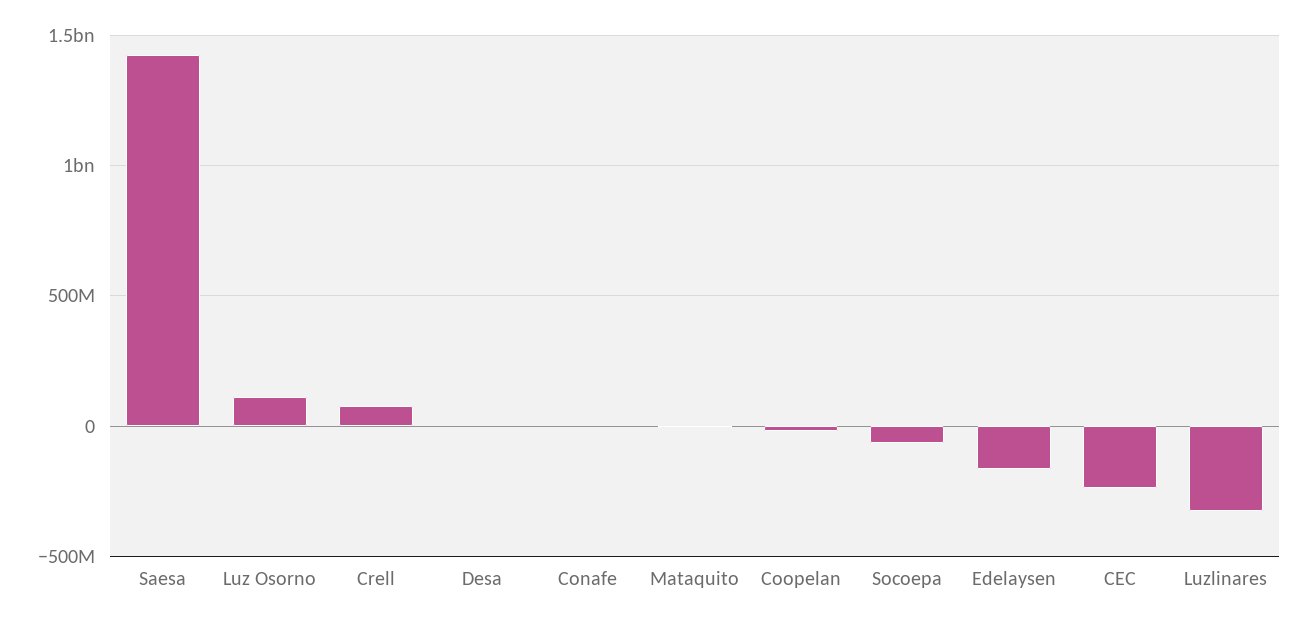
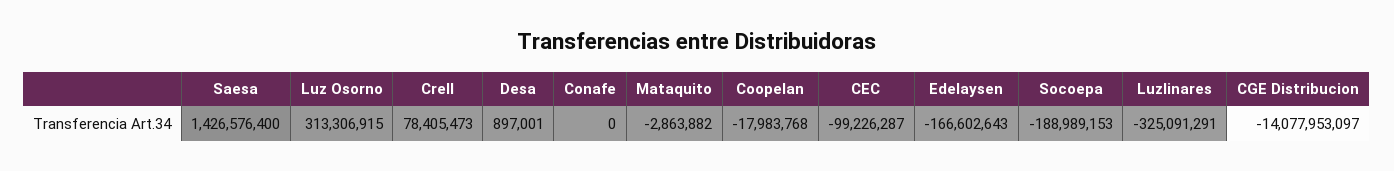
Luz Osorno: 100000000 -> 313306915
Socoepa: -50000000 -> -188989153
CEC: -250000000 -> -99226287
CGE Distribucion: none -> -14077953097

